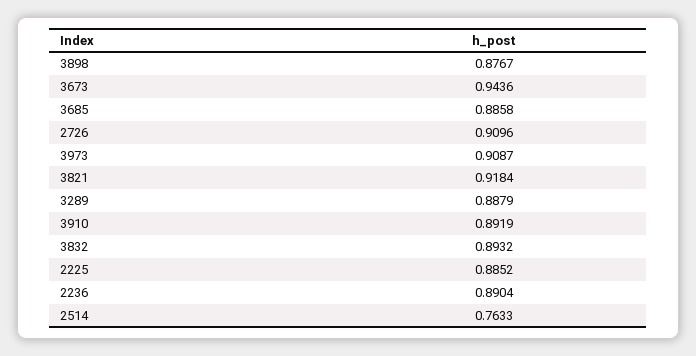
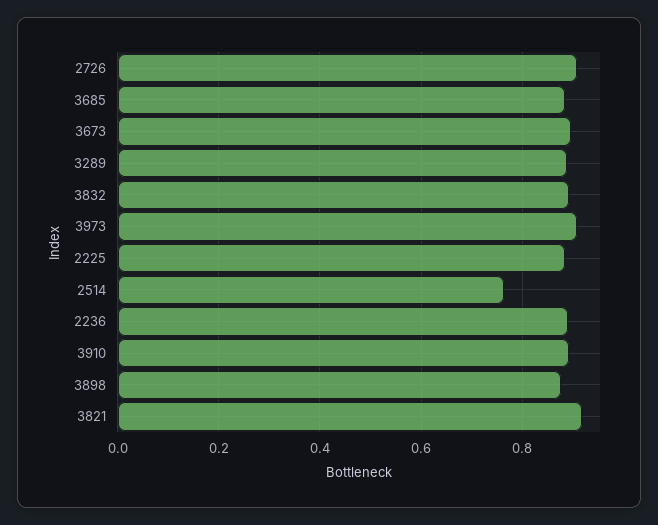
3673: 0.9436 -> 0.9

